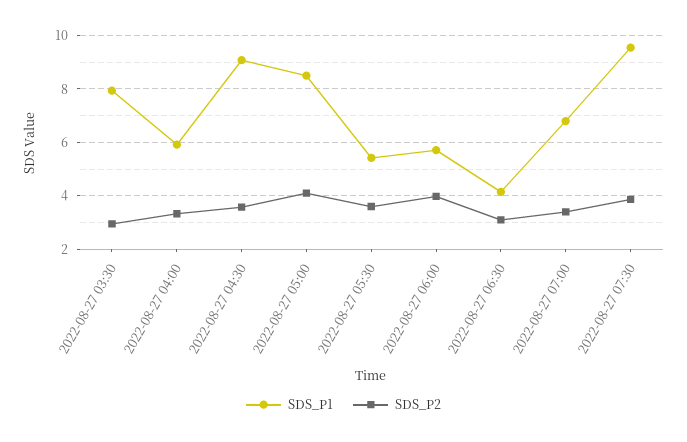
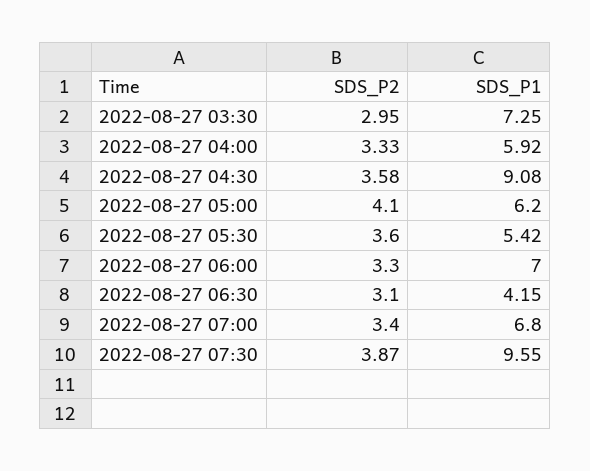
SDS_P1, 2022-08-27 03:30: 8 -> 7.25
SDS_P1, 2022-08-27 05:00: 8.5 -> 6.2
SDS_P1, 2022-08-27 06:00: 5.75 -> 7
SDS_P2, 2022-08-27 06:00: 4 -> 3.3

